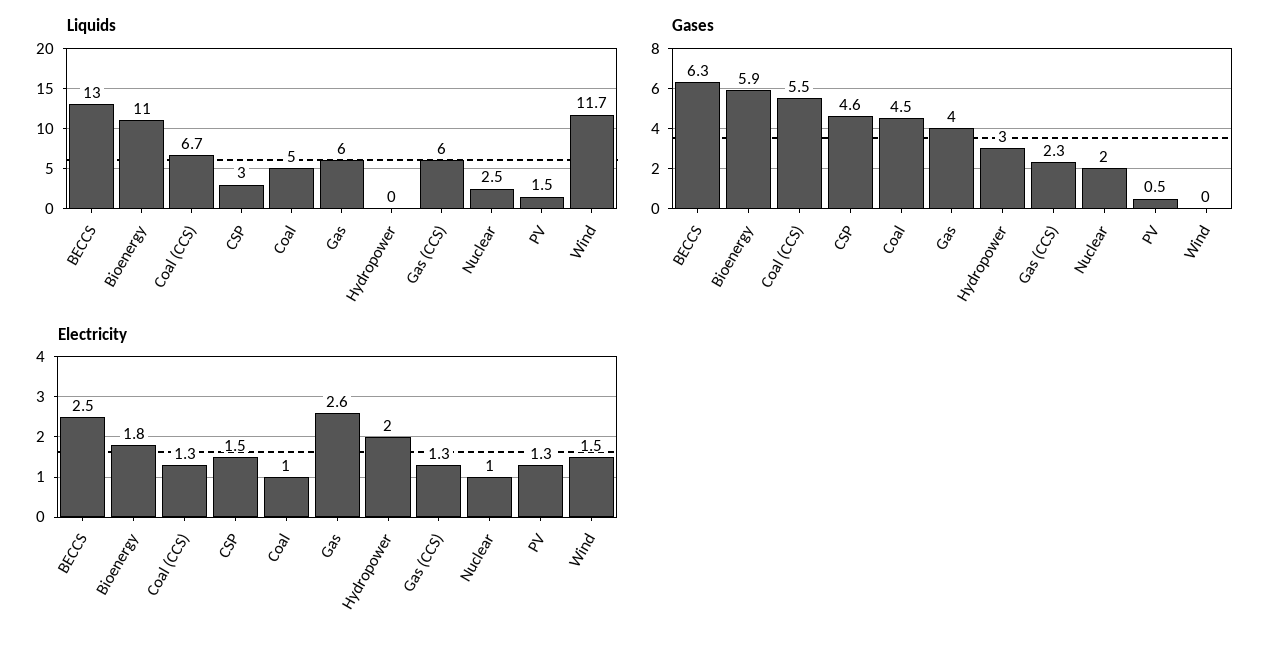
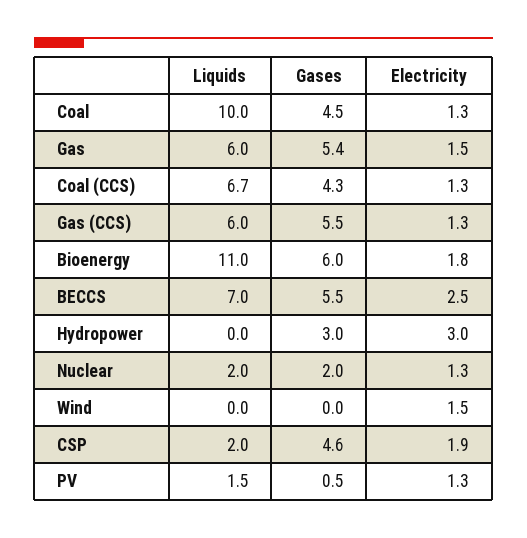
Liquids, BECCS: 13 -> 7
Liquids, CSP: 3 -> 2
Liquids, Coal: 5 -> 10
Liquids, Nuclear: 2.5 -> 2
Liquids, Wind: 11.7 -> 0
Gases, BECCS: 6.3 -> 5.5
Gases, Bioenergy: 5.9 -> 6
Gases, Coal (CCS): 5.5 -> 4.3
Gases, Gas: 4 -> 5.4
Gases, Gas (CCS): 2.3 -> 5.5
Electricity, CSP: 1.5 -> 1.9
Electricity, Coal: 1 -> 1.3
Electricity, Gas: 2.6 -> 1.5
Electricity, Hydropower: 2 -> 3
Electricity, Nuclear: 1 -> 1.3

